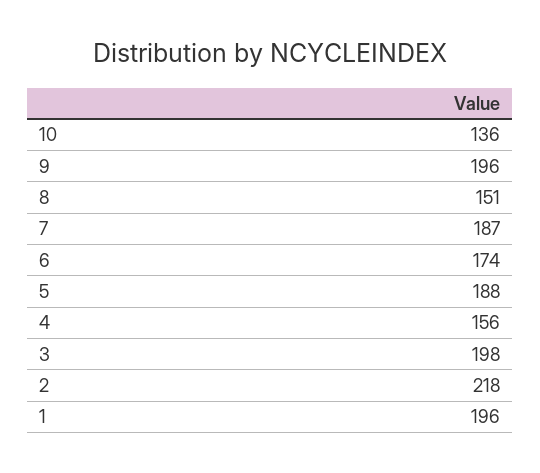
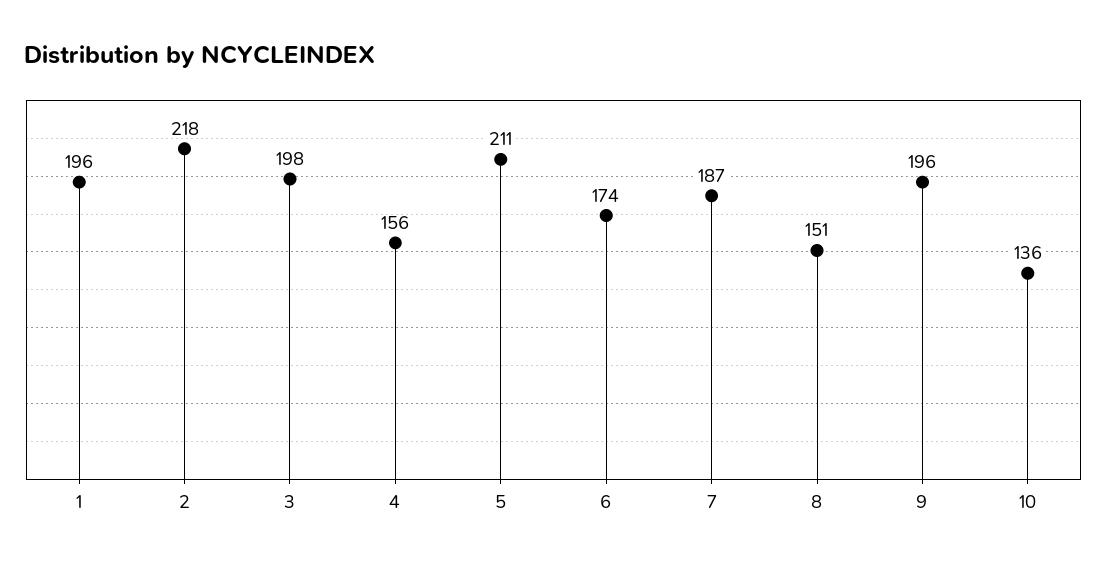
5: 188 -> 211

